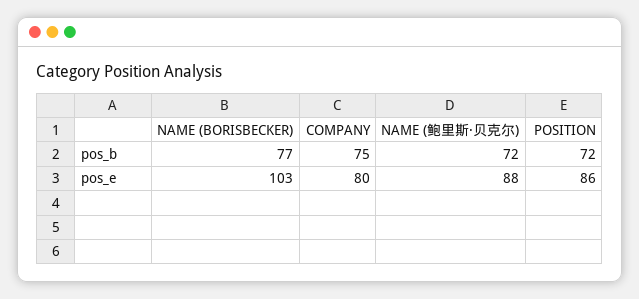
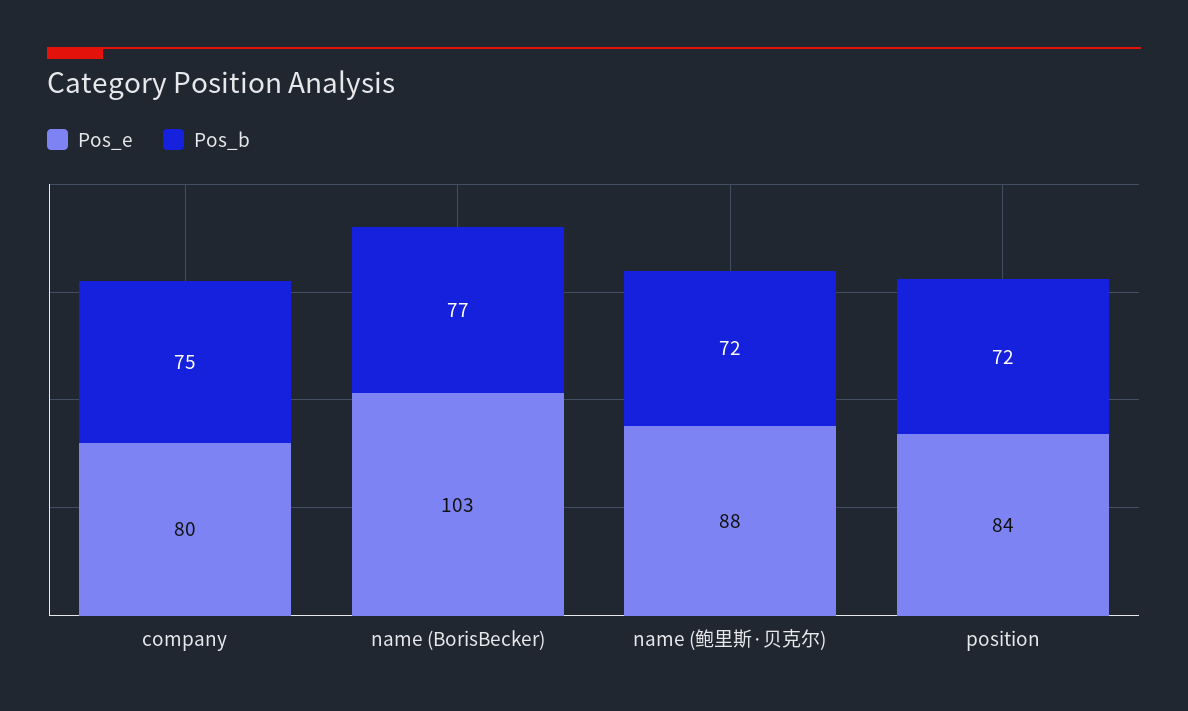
pos_e, POSITION: 86 -> 84

